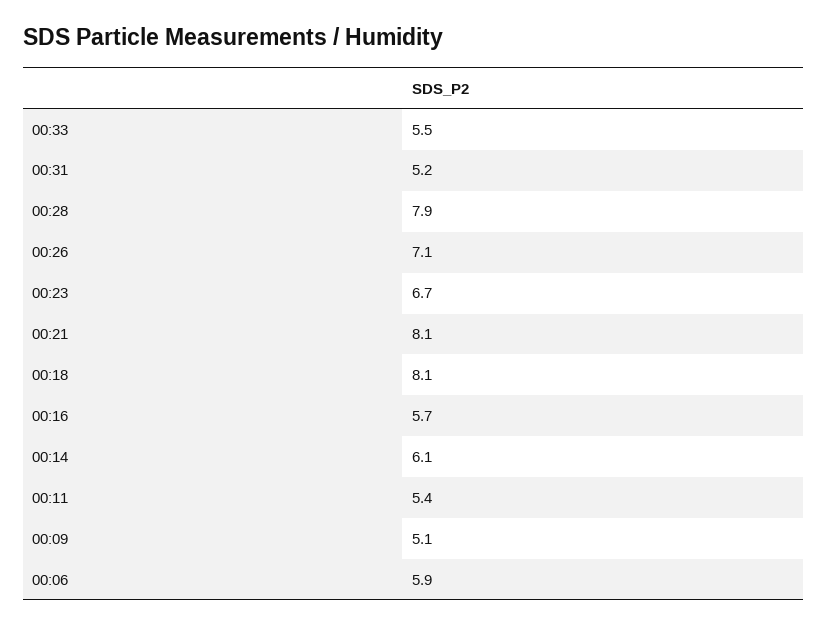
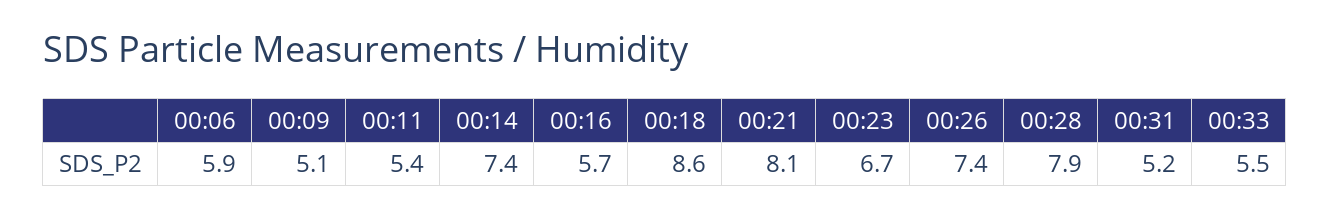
00:26: 7.1 -> 7.4
00:18: 8.1 -> 8.6
00:14: 6.1 -> 7.4

